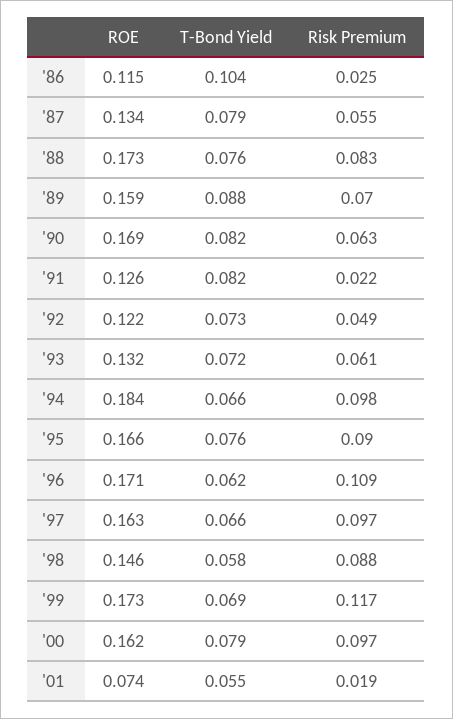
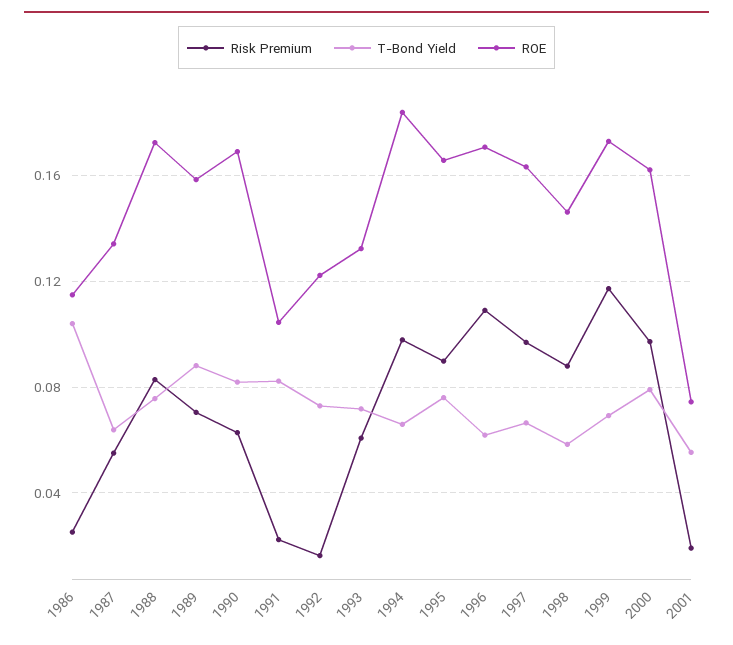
T-Bond Yield, '87: 0.079 -> 0.065
ROE, '91: 0.126 -> 0.105
Risk Premium, '92: 0.049 -> 0.015

